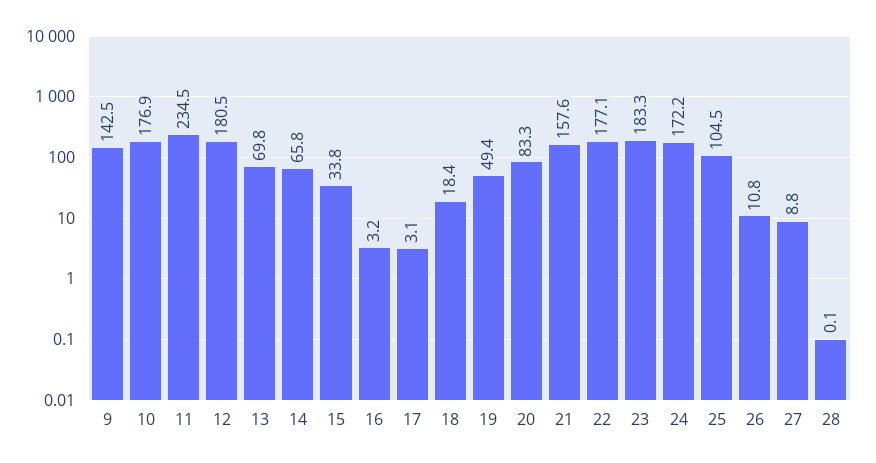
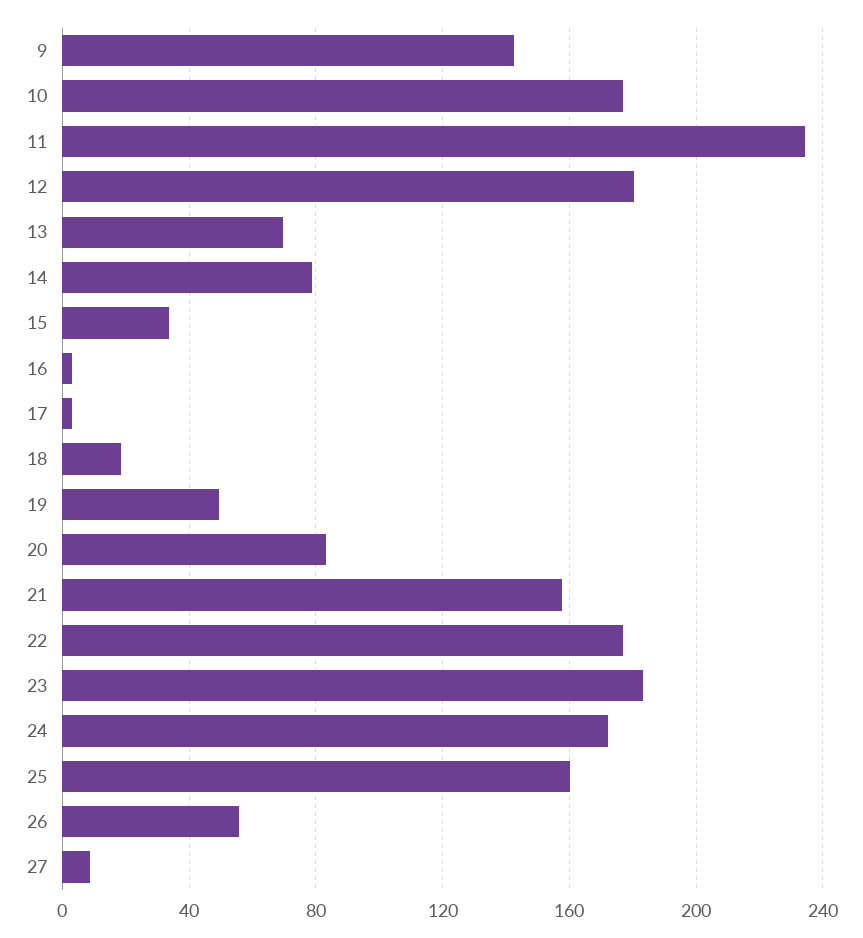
14: 65.8 -> 80
25: 104.5 -> 160
26: 10.8 -> 55
28: 0.1 -> none

